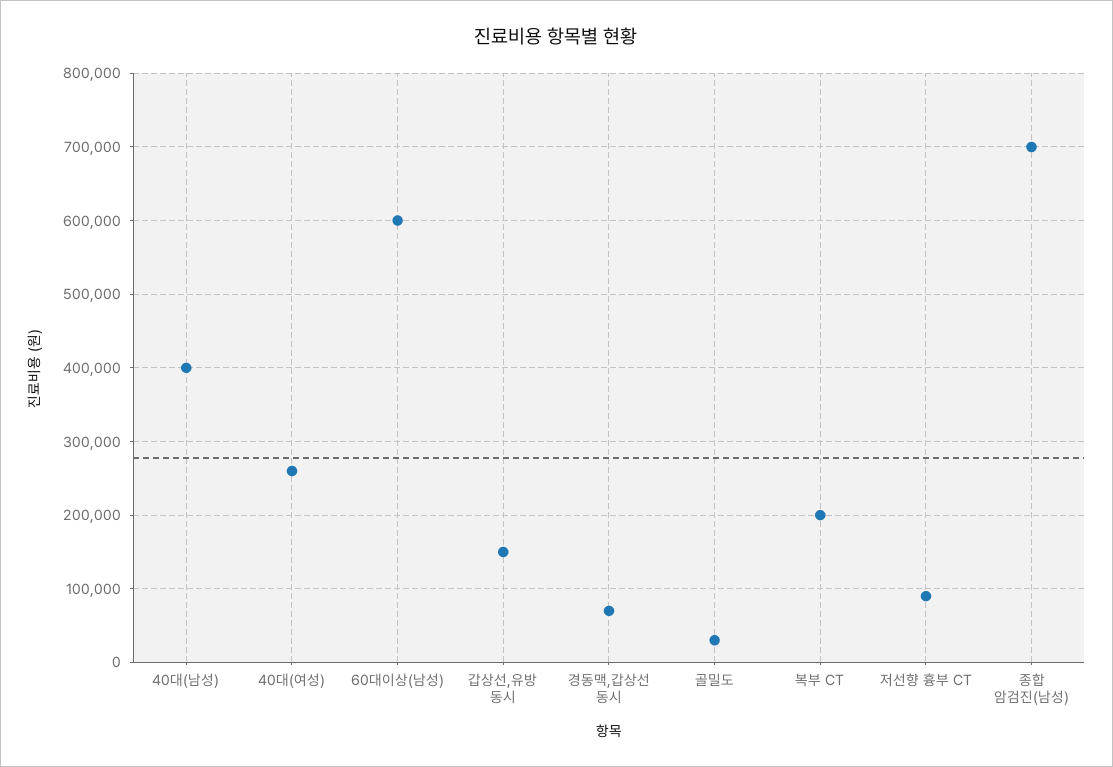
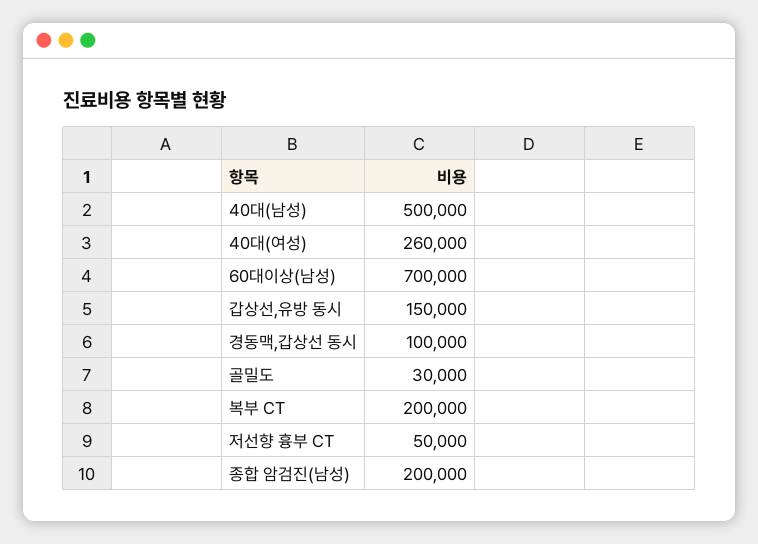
40대(남성): 400000 -> 500000
60대이상(남성): 600000 -> 700000
경동맥,갑상선 동시: 70000 -> 100000
저선향 흉부 CT: 90000 -> 50000
종합 암검진(남성): 700000 -> 200000

